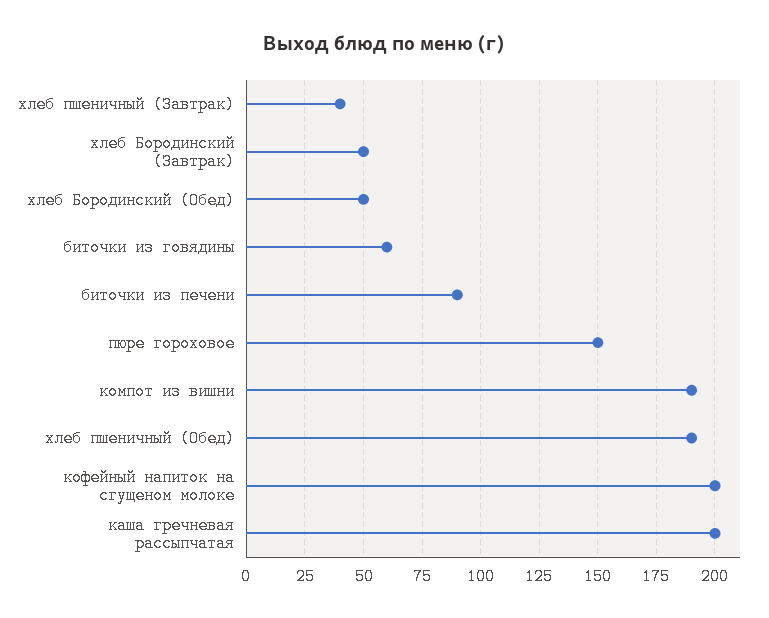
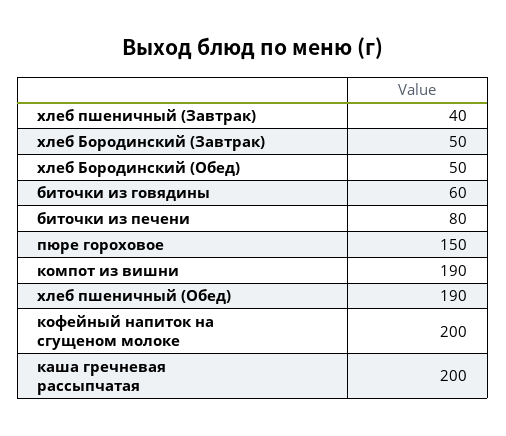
биточки из печени: 90 -> 80

